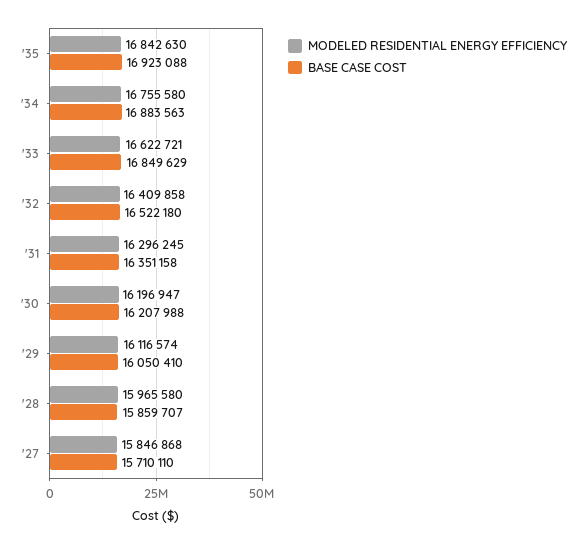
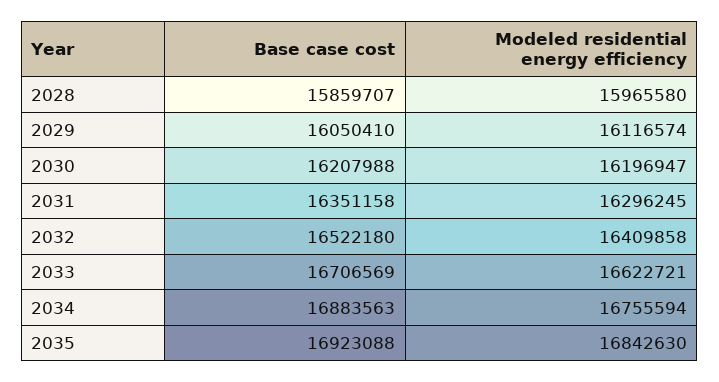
MODELED RESIDENTIAL ENERGY EFFICIENCY, '34: 16755580 -> 16755594
BASE CASE COST, '33: 16849629 -> 16706569
MODELED RESIDENTIAL ENERGY EFFICIENCY, '27: 15846868 -> none
BASE CASE COST, '27: 15710110 -> none

